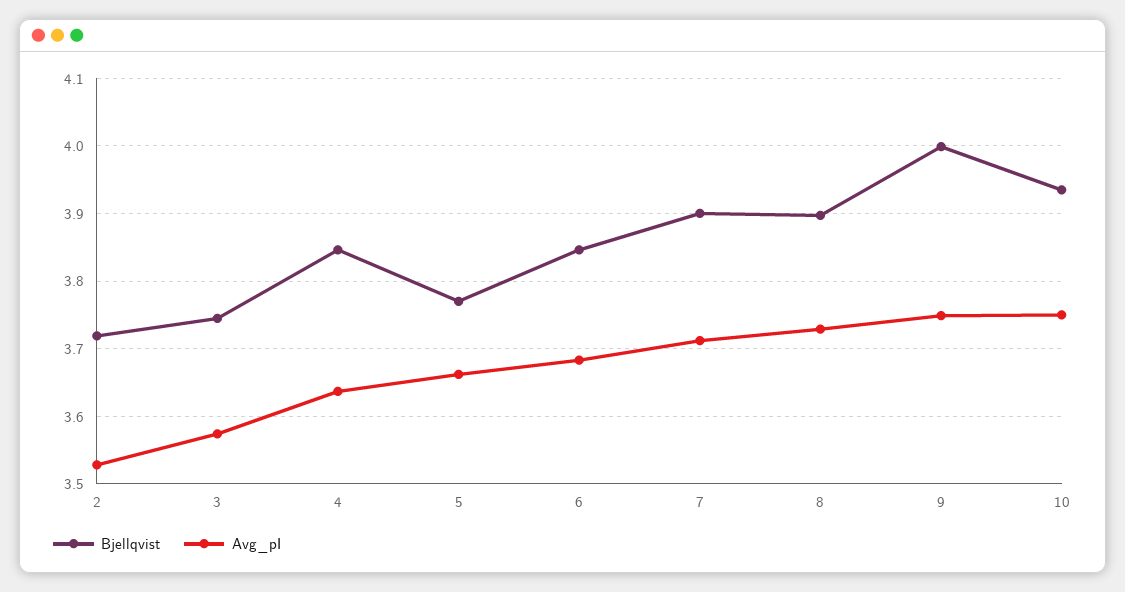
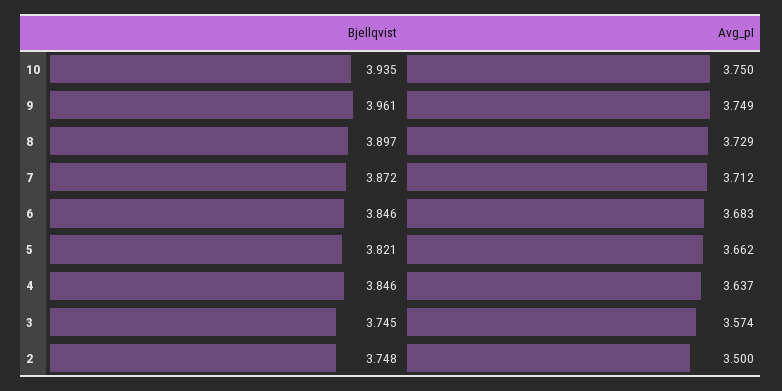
Bjellqvist, 2: 3.72 -> 3.748
Avg_pI, 2: 3.53 -> 3.5
Bjellqvist, 5: 3.77 -> 3.821
Bjellqvist, 7: 3.9 -> 3.872
Bjellqvist, 9: 4 -> 3.961

